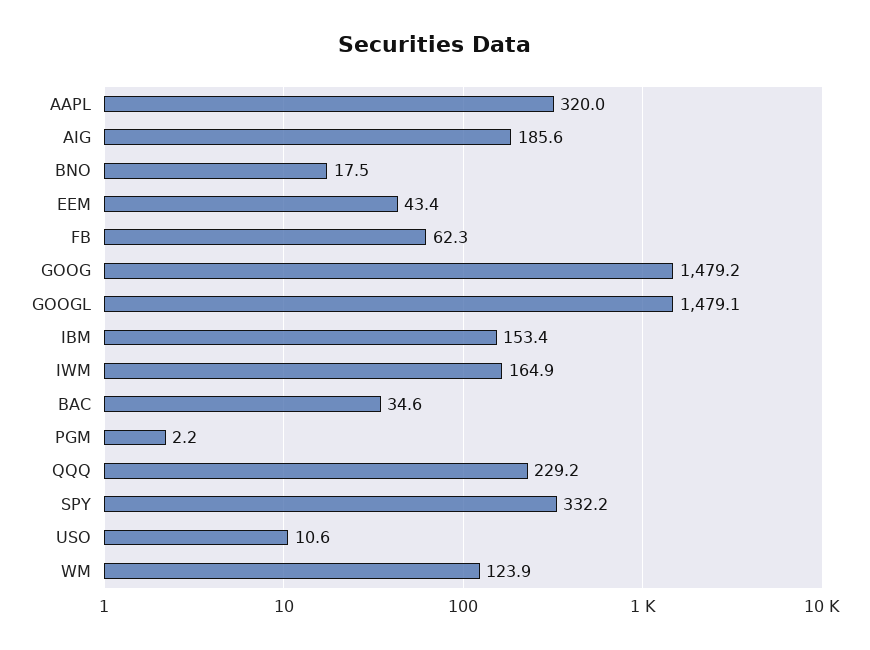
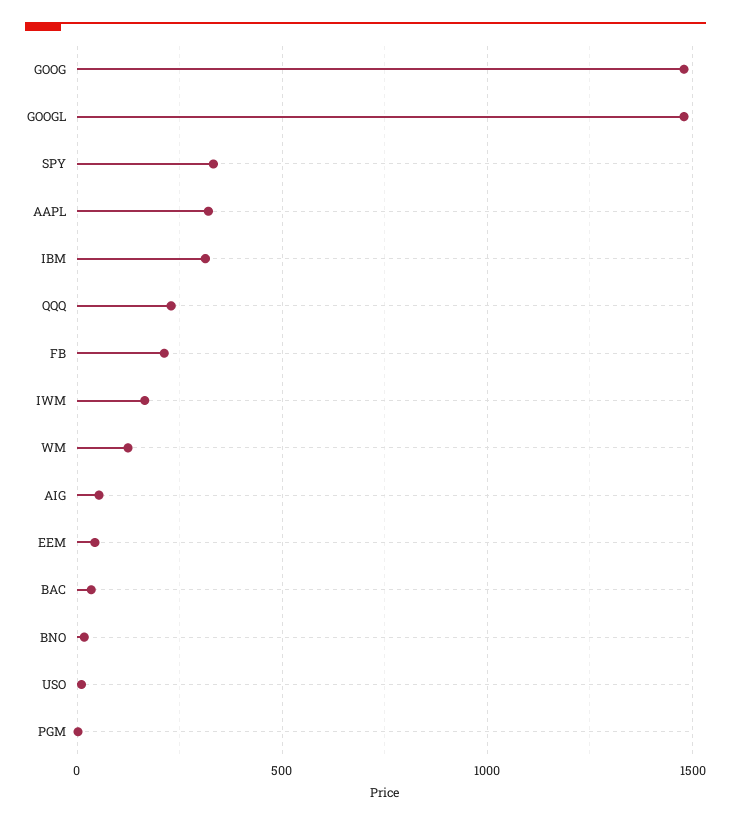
AIG: 185.6 -> 50
FB: 62.3 -> 200
IBM: 153.4 -> 300

